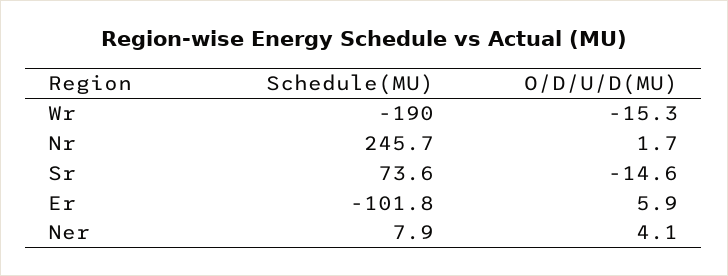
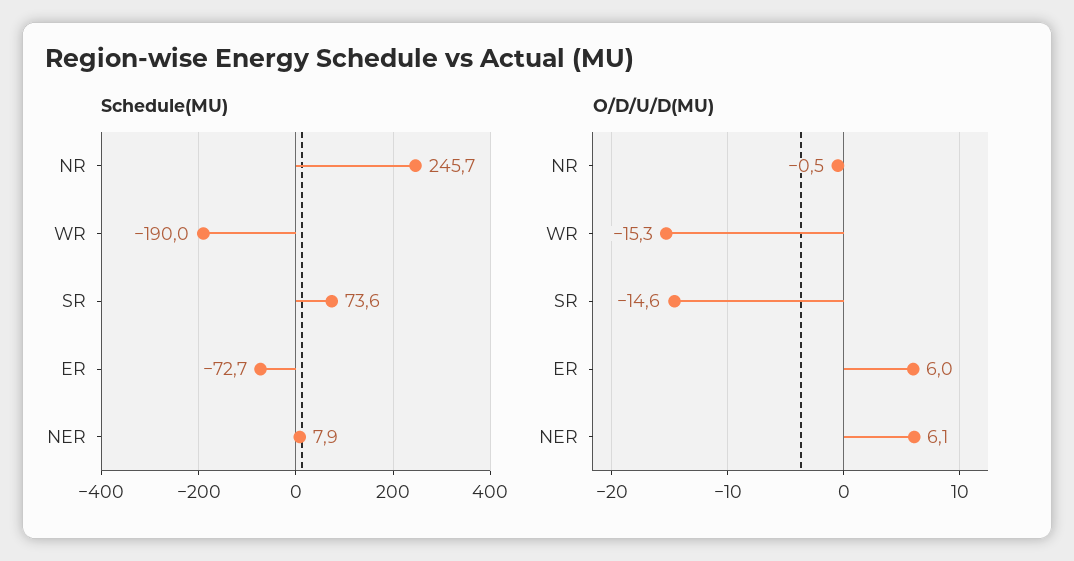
O/D/U/D(MU), Nr: 1.7 -> -0.5
Schedule(MU), Er: -101.8 -> -72.7
O/D/U/D(MU), Er: 5.9 -> 6
O/D/U/D(MU), Ner: 4.1 -> 6.1

